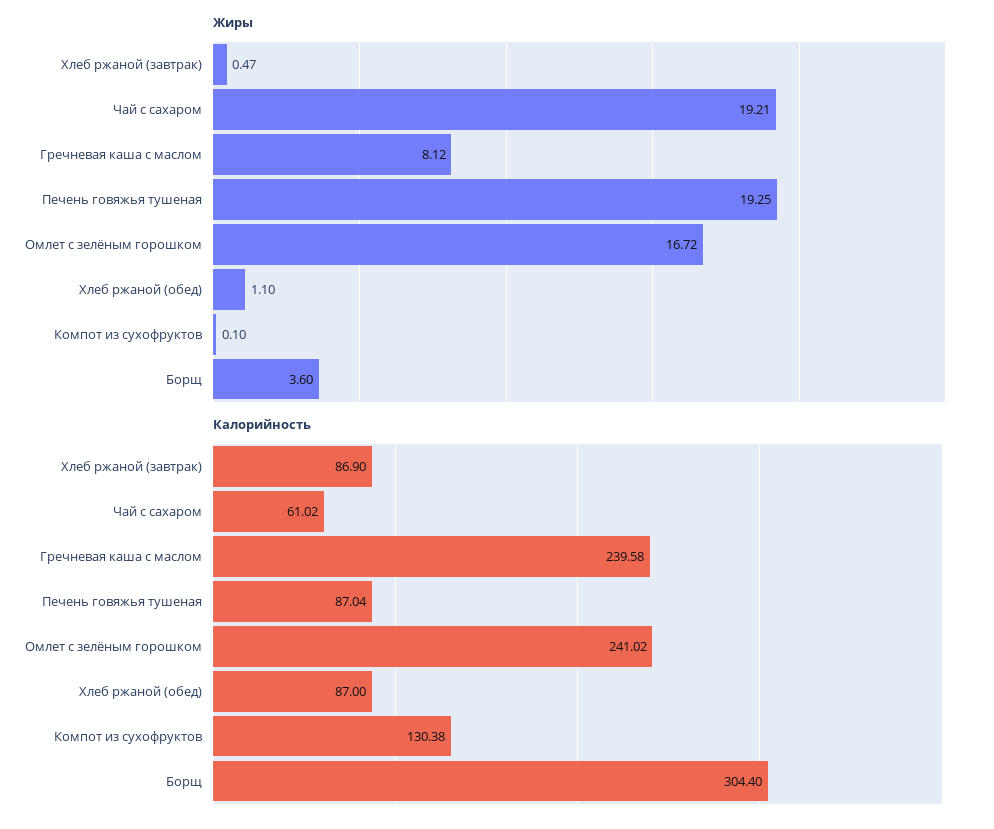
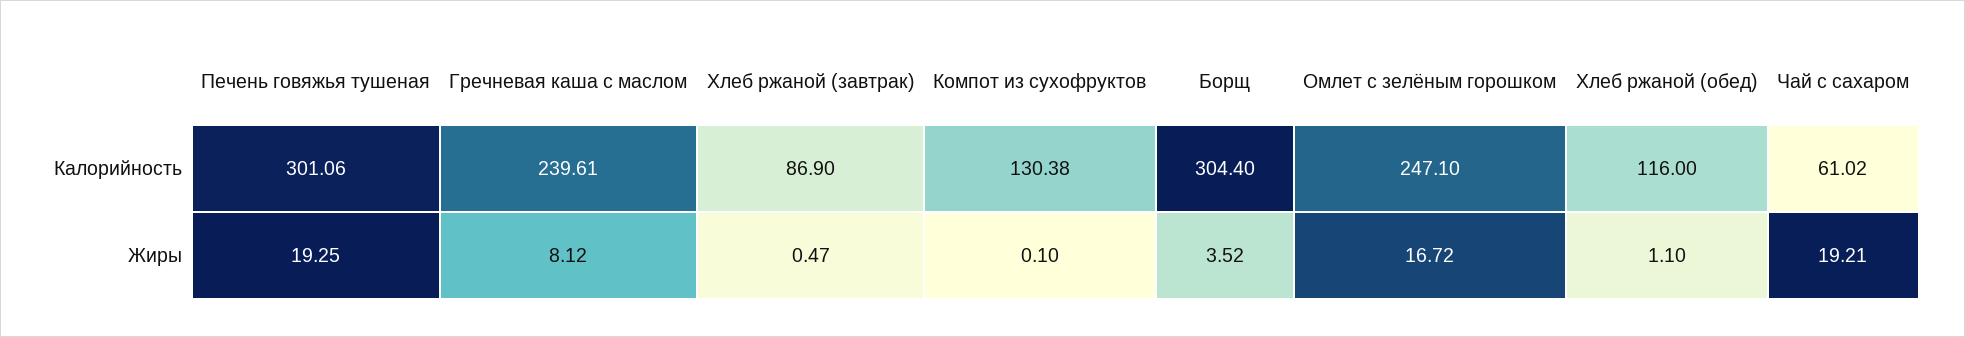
Жиры, Борщ: 3.6 -> 3.52
Калорийность, Гречневая каша с маслом: 239.58 -> 239.61
Калорийность, Печень говяжья тушеная: 87.04 -> 301.06
Калорийность, Омлет с зелёным горошком: 241.02 -> 247.1
Калорийность, Хлеб ржаной (обед): 87 -> 116

